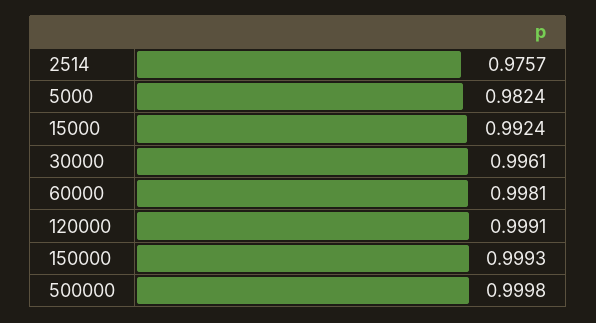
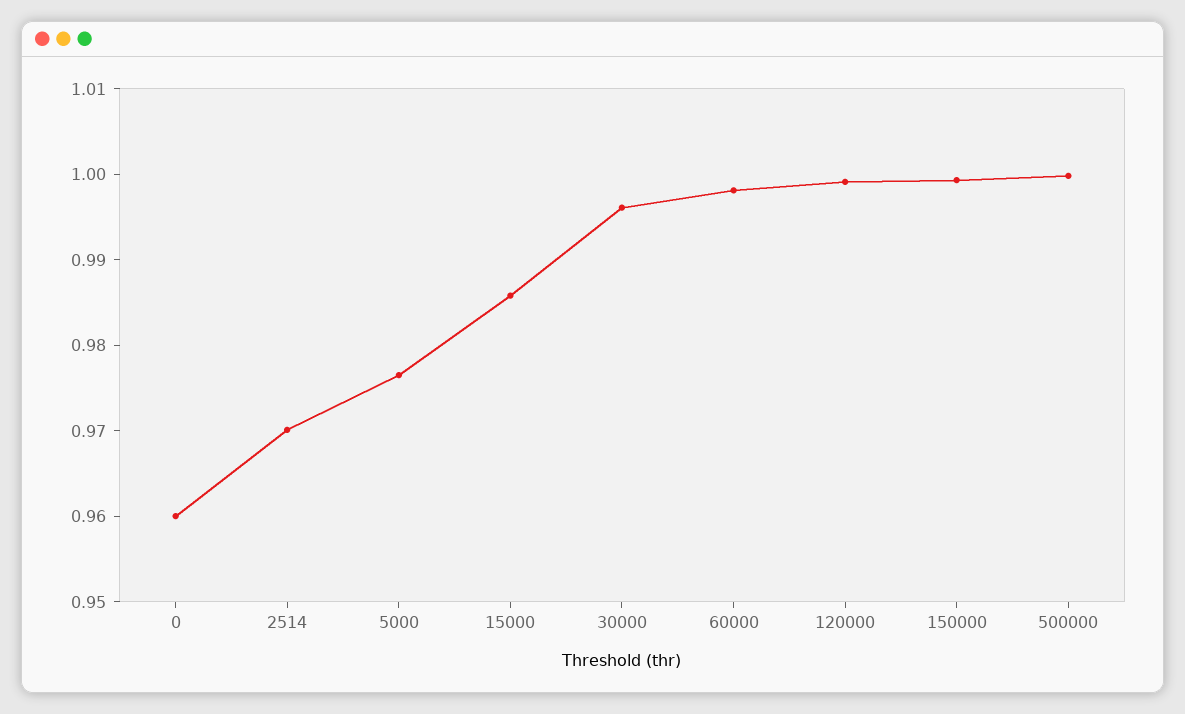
2514: 0.9757 -> 0.97
5000: 0.9824 -> 0.976
15000: 0.9924 -> 0.986
0: none -> 0.96

